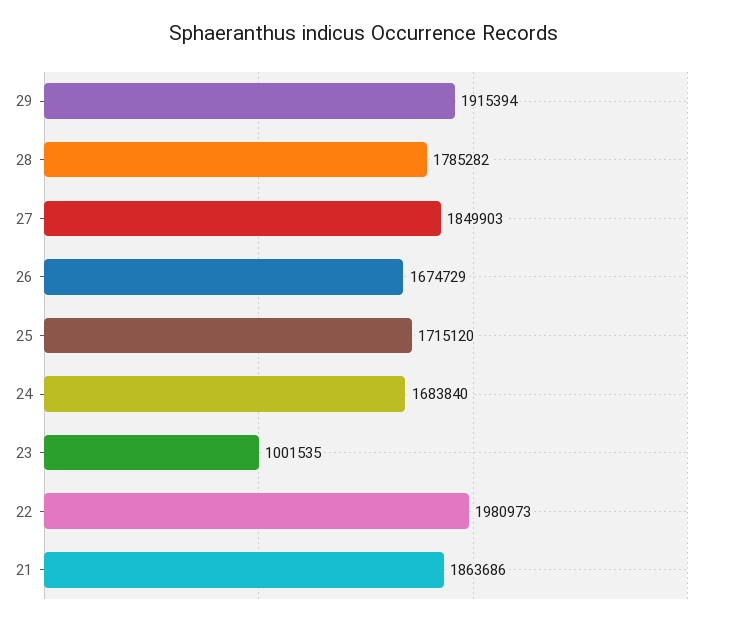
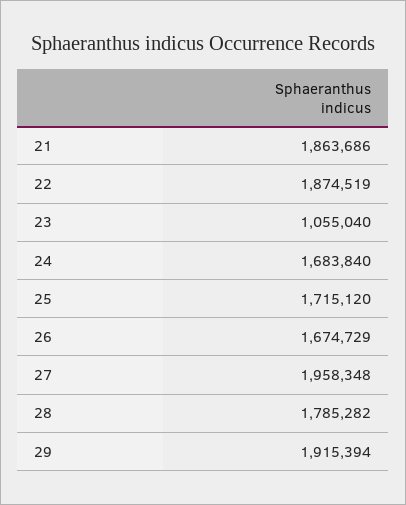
27: 1849903 -> 1958348
23: 1001535 -> 1055040
22: 1980973 -> 1874519

